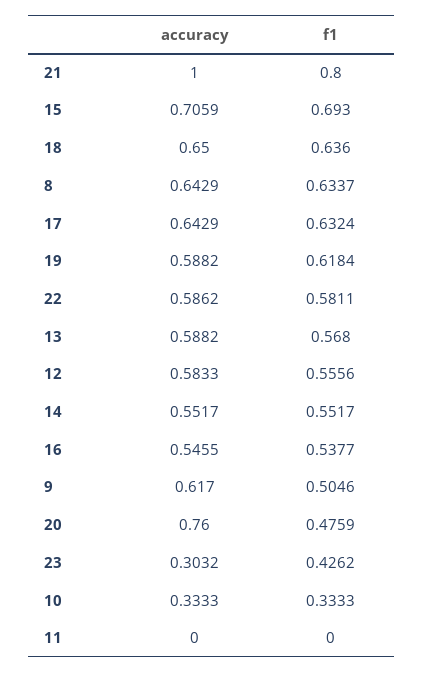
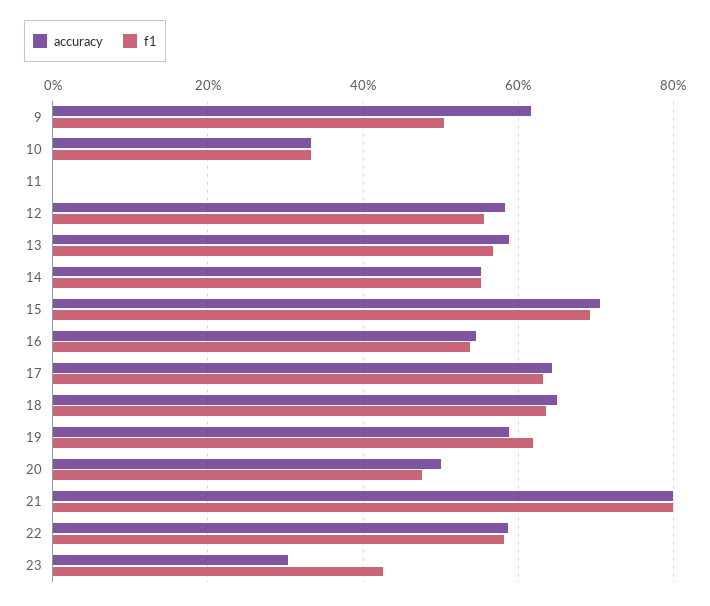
accuracy, 21: 1 -> 0.8
accuracy, 8: 0.6429 -> none
f1, 8: 0.6337 -> none
accuracy, 20: 0.76 -> 0.5

